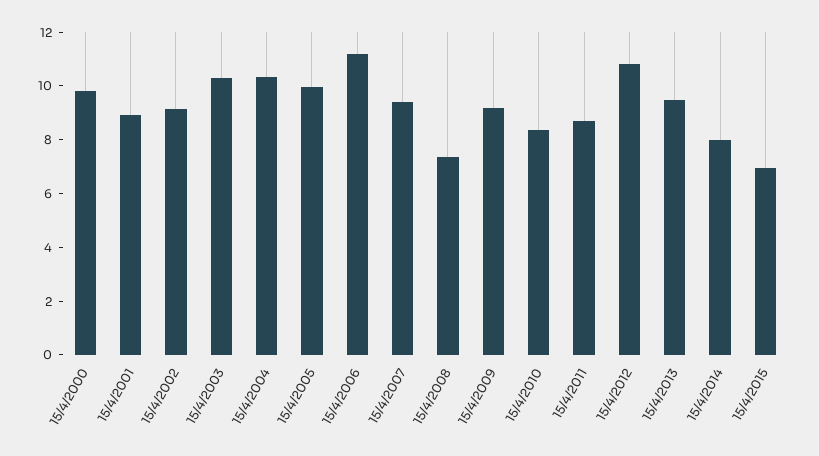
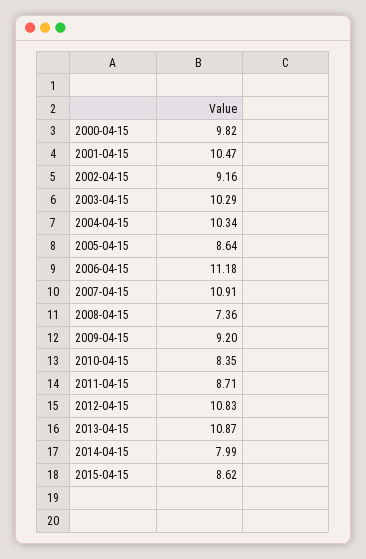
15/4/2001: 9 -> 10.47
15/4/2005: 10 -> 8.64
15/4/2007: 9.5 -> 10.91
15/4/2013: 9.5 -> 10.87
15/4/2015: 7 -> 8.62

